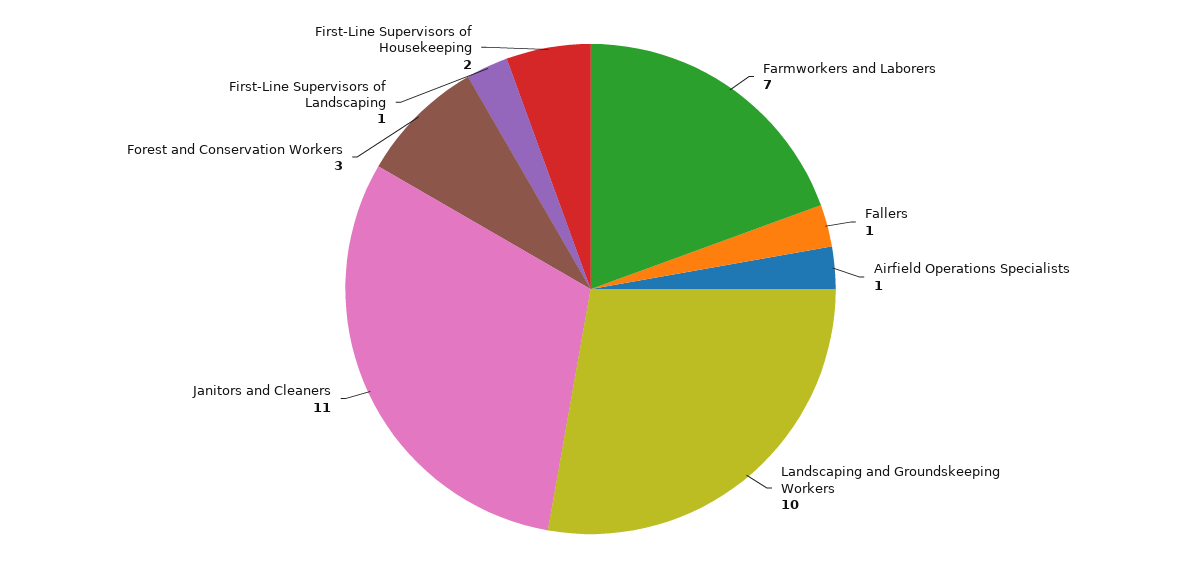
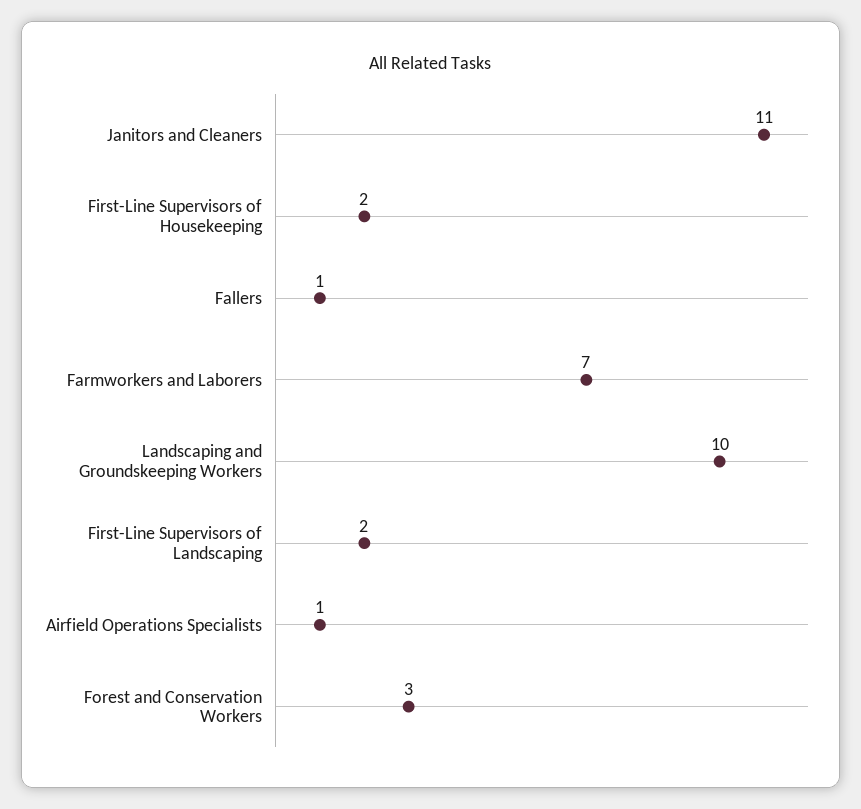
First-Line Supervisors of Landscaping: 1 -> 2

